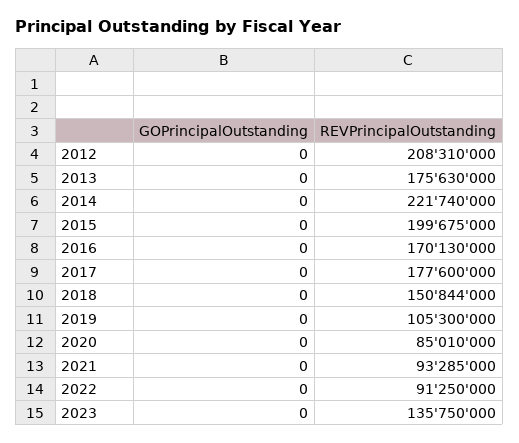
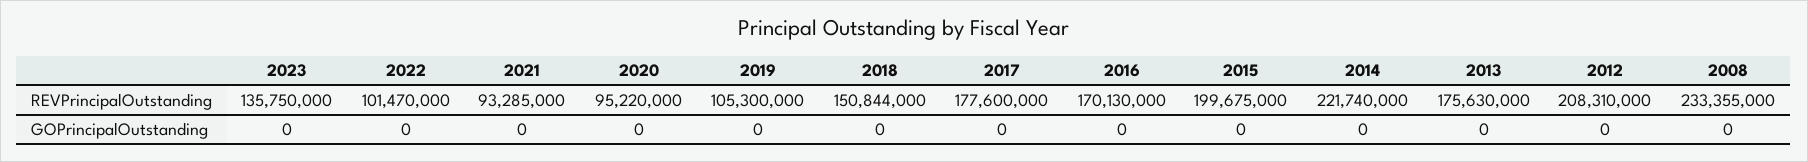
REVPrincipalOutstanding, 2020: 85010000 -> 95220000
REVPrincipalOutstanding, 2022: 91250000 -> 101470000
REVPrincipalOutstanding, 2008: none -> 233355000
GOPrincipalOutstanding, 2008: none -> 0

